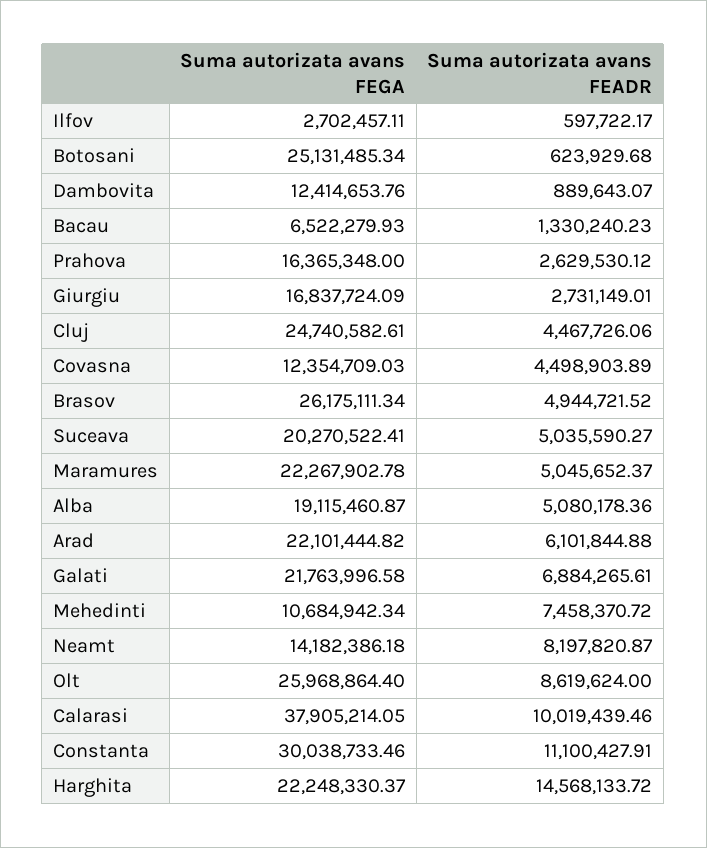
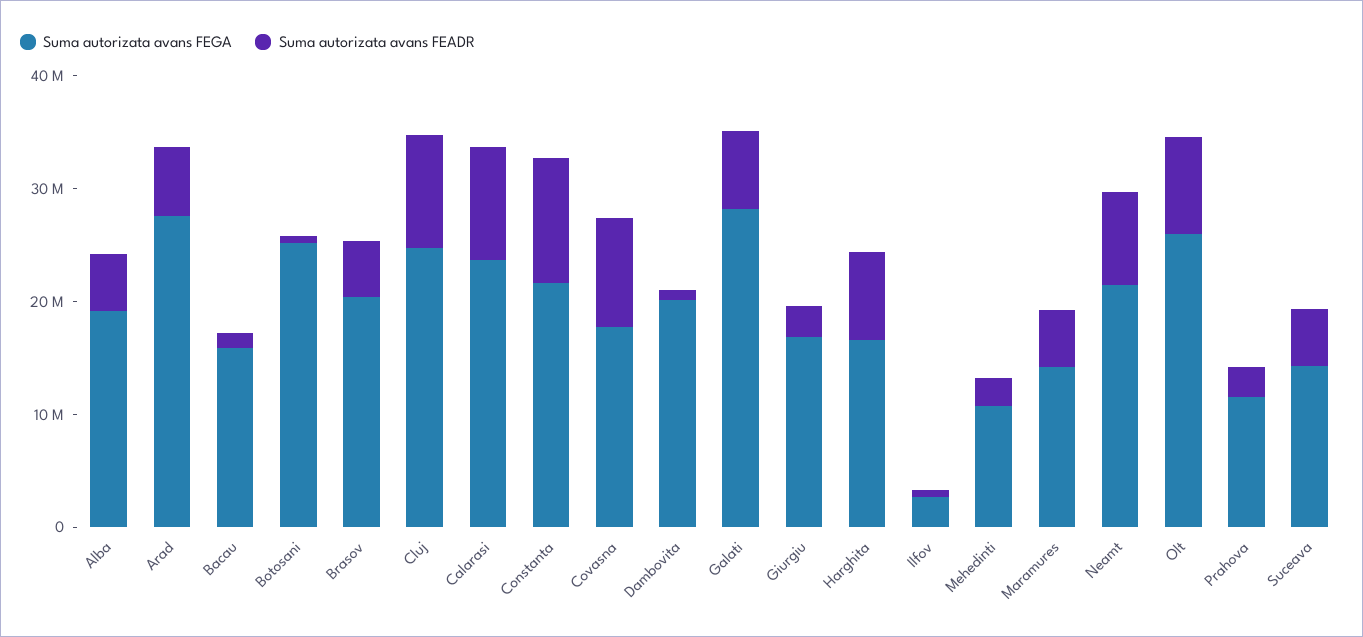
Suma autorizata avans FEGA, Dambovita: 12414653.76 -> 20000000
Suma autorizata avans FEGA, Bacau: 6522279.93 -> 16000000
Suma autorizata avans FEGA, Prahova: 16365348 -> 12000000
Suma autorizata avans FEADR, Cluj: 4467726.06 -> 10000000
Suma autorizata avans FEGA, Covasna: 12354709.03 -> 18000000
Suma autorizata avans FEADR, Covasna: 4498903.89 -> 10000000
Suma autorizata avans FEGA, Brasov: 26175111.34 -> 20000000
Suma autorizata avans FEGA, Suceava: 20270522.41 -> 14000000
Suma autorizata avans FEGA, Maramures: 22267902.78 -> 14000000
Suma autorizata avans FEGA, Arad: 22101444.82 -> 28000000
Suma autorizata avans FEGA, Galati: 21763996.58 -> 28000000
Suma autorizata avans FEADR, Mehedinti: 7458370.72 -> 2000000
Suma autorizata avans FEGA, Neamt: 14182386.18 -> 22000000
Suma autorizata avans FEGA, Calarasi: 37905214.05 -> 24000000
Suma autorizata avans FEGA, Constanta: 30038733.46 -> 22000000
Suma autorizata avans FEGA, Harghita: 22248330.37 -> 16000000
Suma autorizata avans FEADR, Harghita: 14568133.72 -> 8000000

